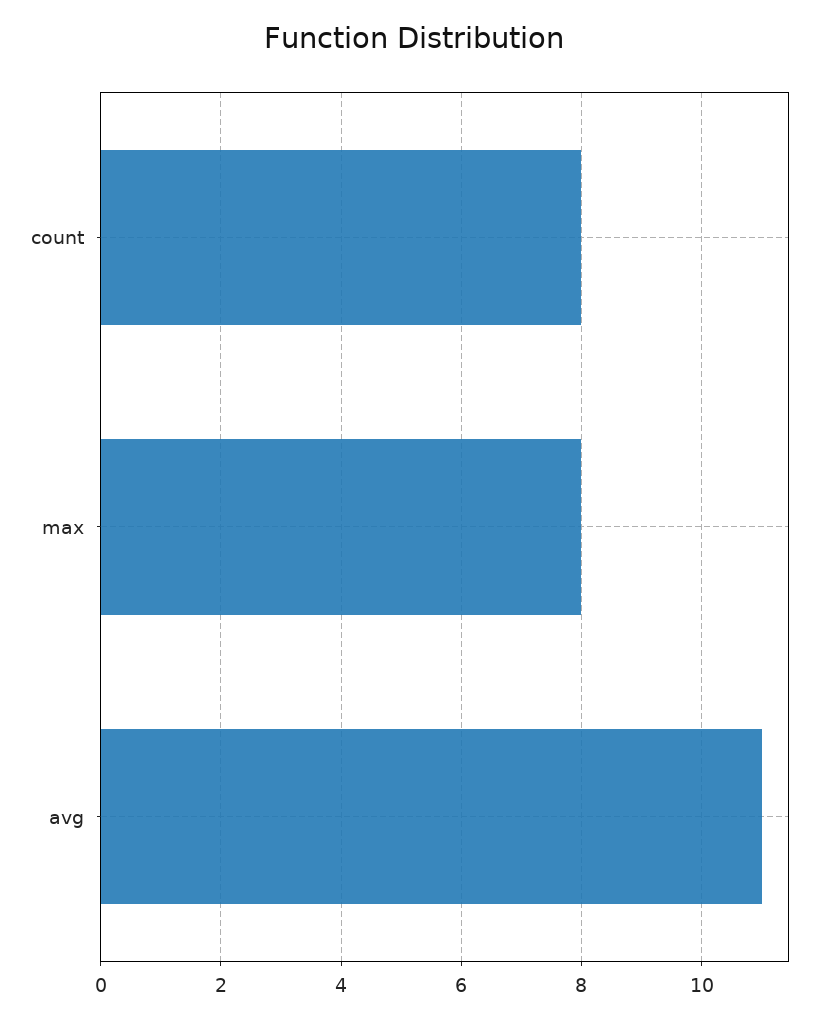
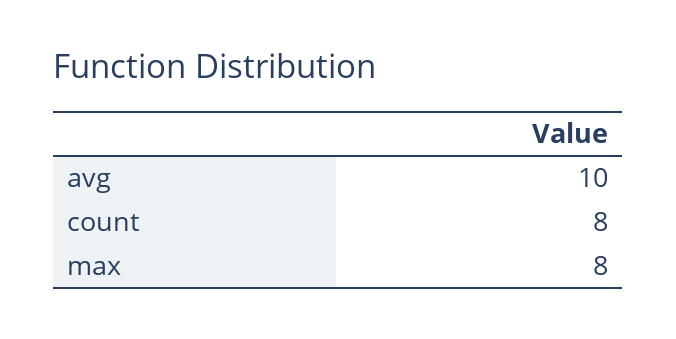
avg: 11 -> 10

